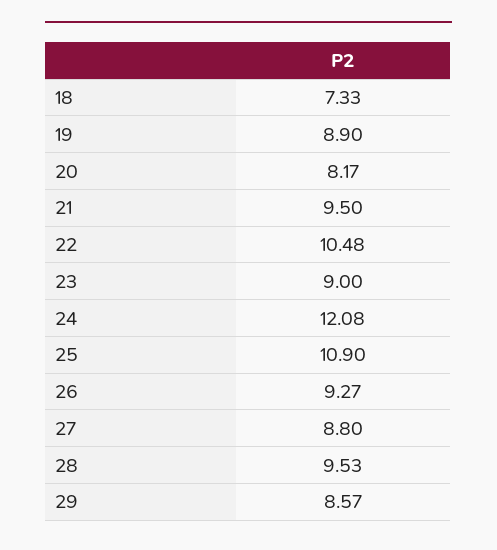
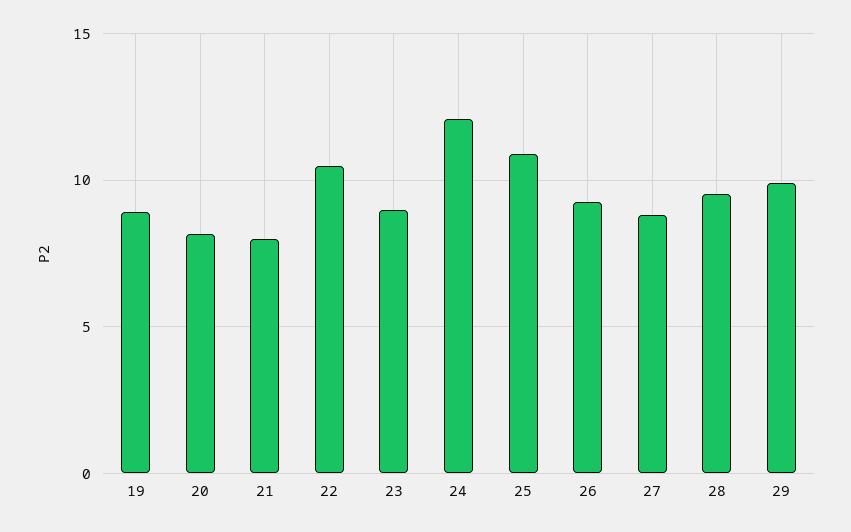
18: 7.33 -> none
21: 9.5 -> 8
29: 8.57 -> 10

